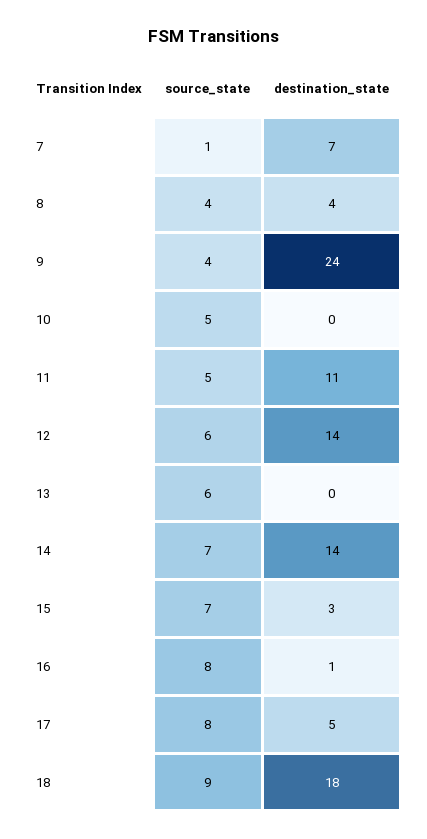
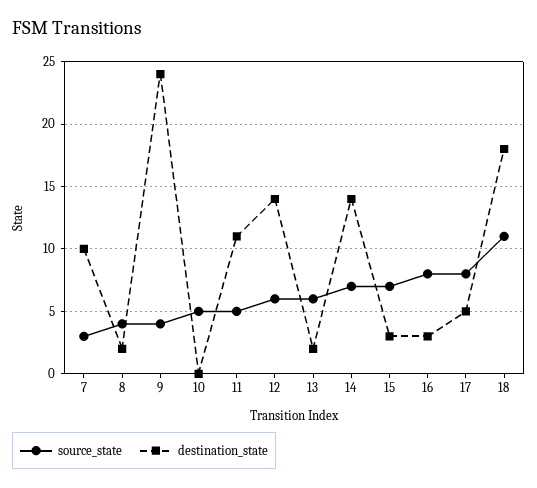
source_state, 7: 1 -> 3
destination_state, 7: 7 -> 10
destination_state, 8: 4 -> 2
destination_state, 13: 0 -> 2
destination_state, 16: 1 -> 3
source_state, 18: 9 -> 11

